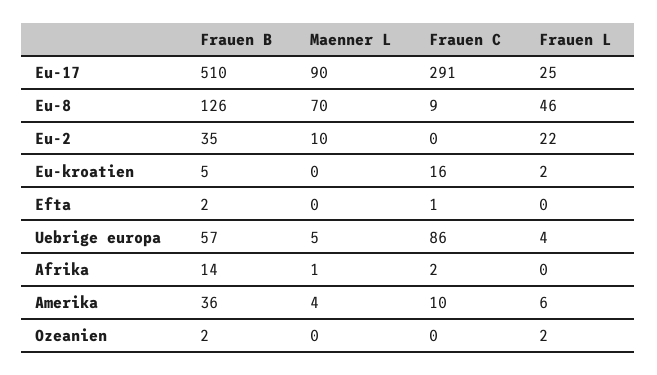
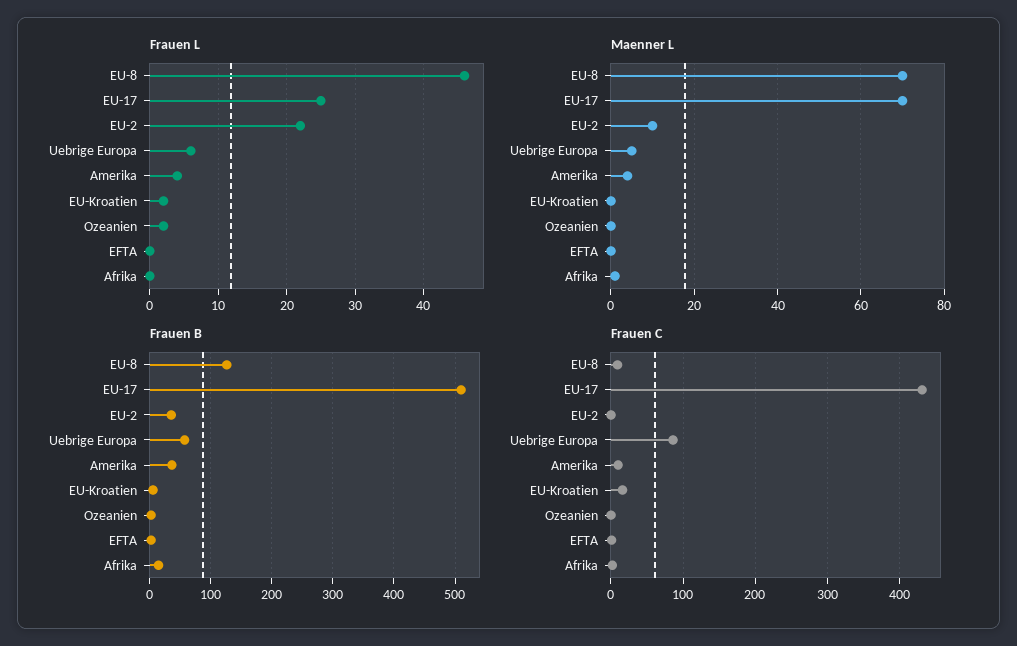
Maenner L, Eu-17: 90 -> 70
Frauen C, Eu-17: 291 -> 430
Frauen L, Uebrige europa: 4 -> 6
Frauen L, Amerika: 6 -> 4

